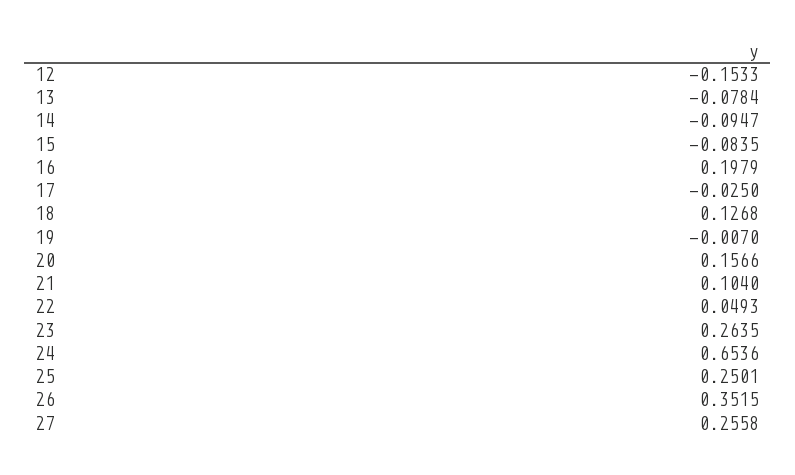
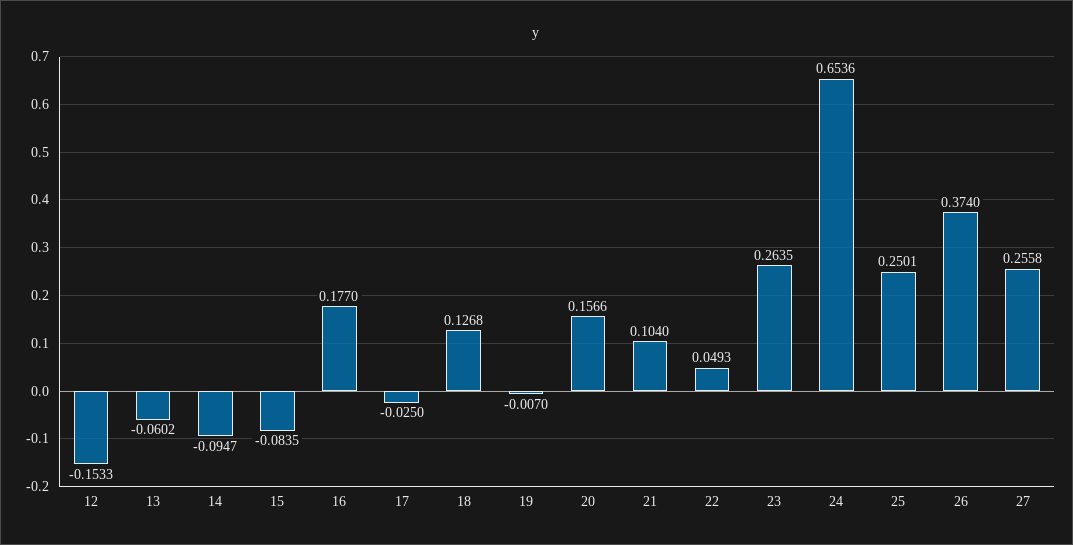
13: -0.0784 -> -0.0602
16: 0.1979 -> 0.177
26: 0.3515 -> 0.374

